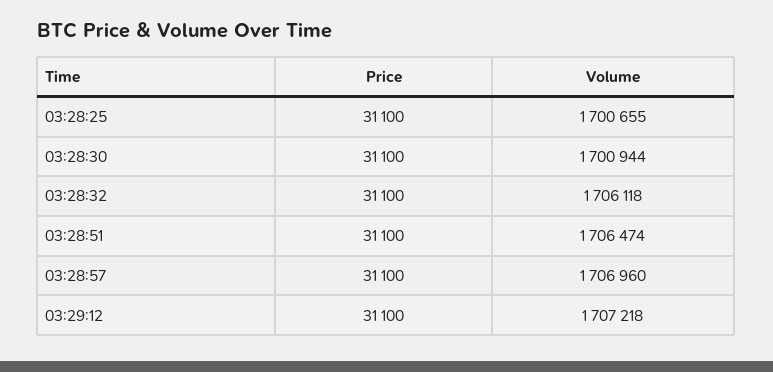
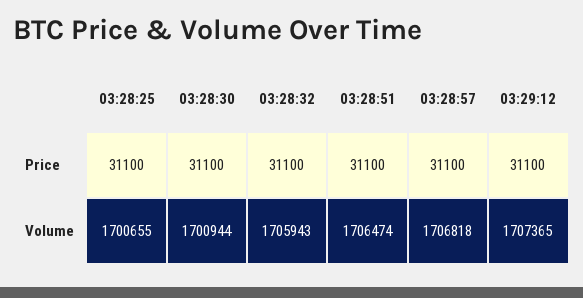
Volume, 03:28:32: 1706118 -> 1705943
Volume, 03:28:57: 1706960 -> 1706818
Volume, 03:29:12: 1707218 -> 1707365

